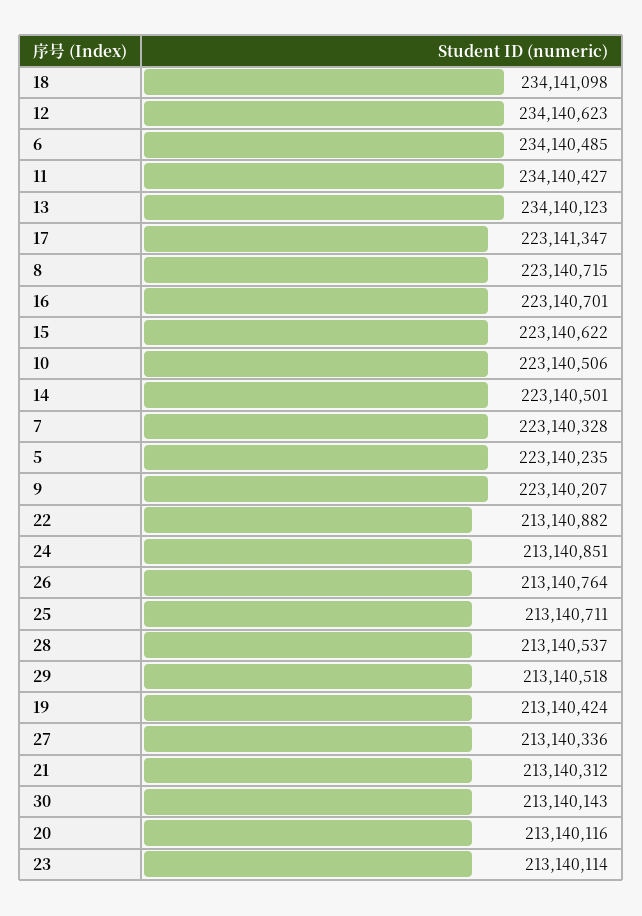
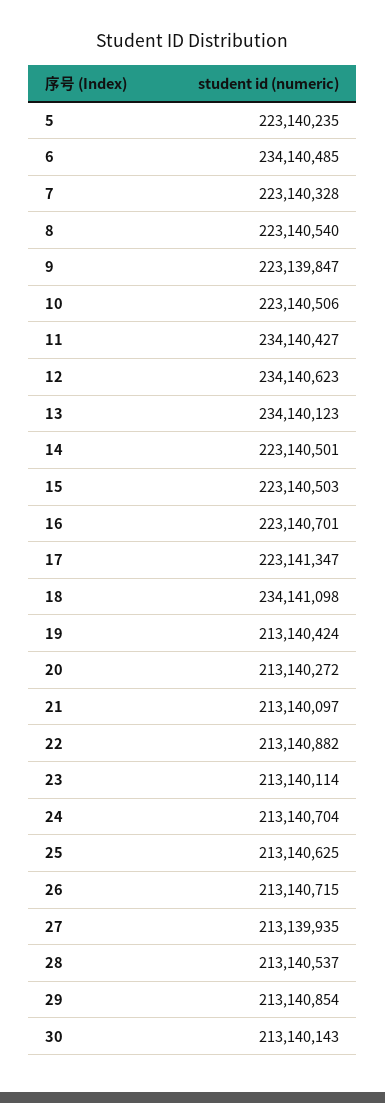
8: 223140715 -> 223140540
15: 223140622 -> 223140503
9: 223140207 -> 223139847
24: 213140851 -> 213140704
26: 213140764 -> 213140715
25: 213140711 -> 213140625
29: 213140518 -> 213140854
27: 213140336 -> 213139935
21: 213140312 -> 213140097
20: 213140116 -> 213140272

